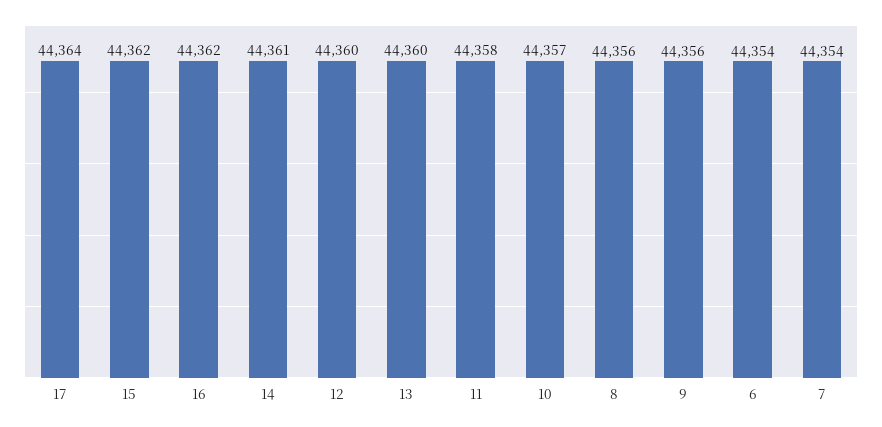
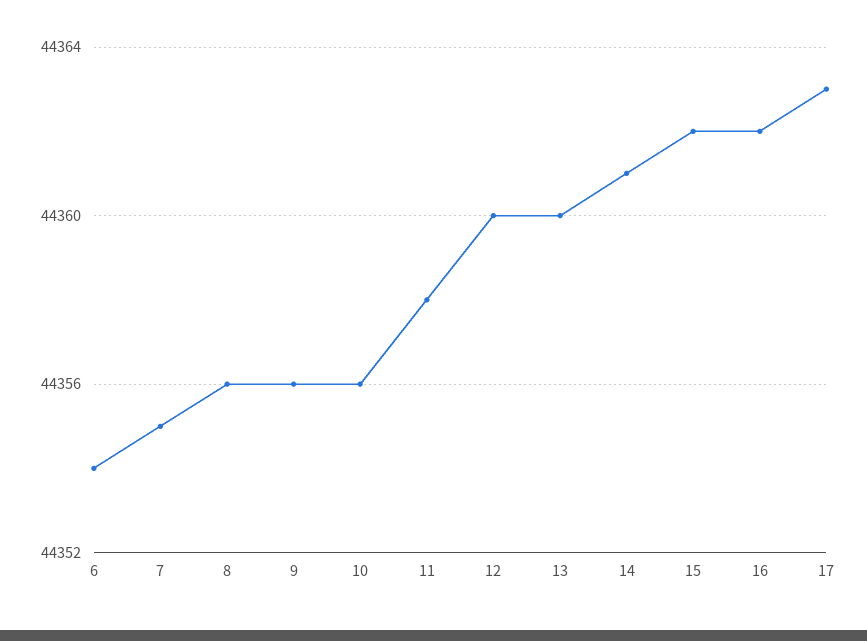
17: 44364 -> 44363
10: 44357 -> 44356
7: 44354 -> 44355

